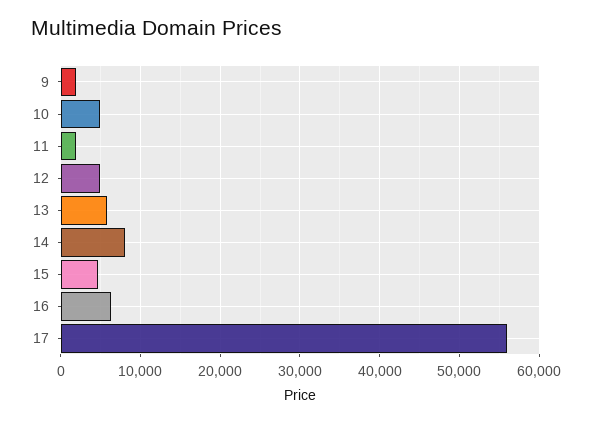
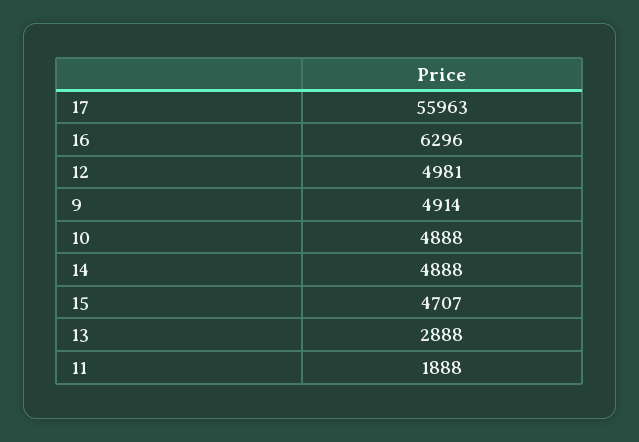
9: 2000 -> 4914
13: 6000 -> 2888
14: 8000 -> 4888

